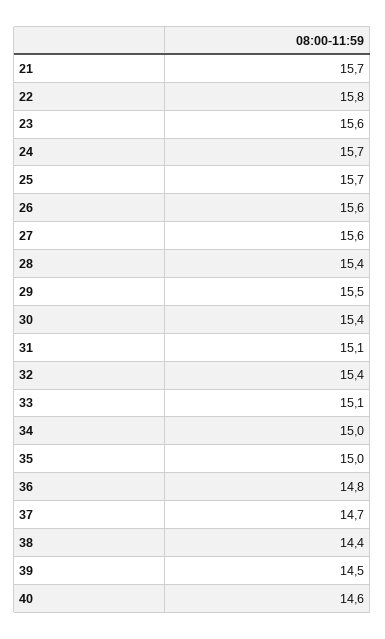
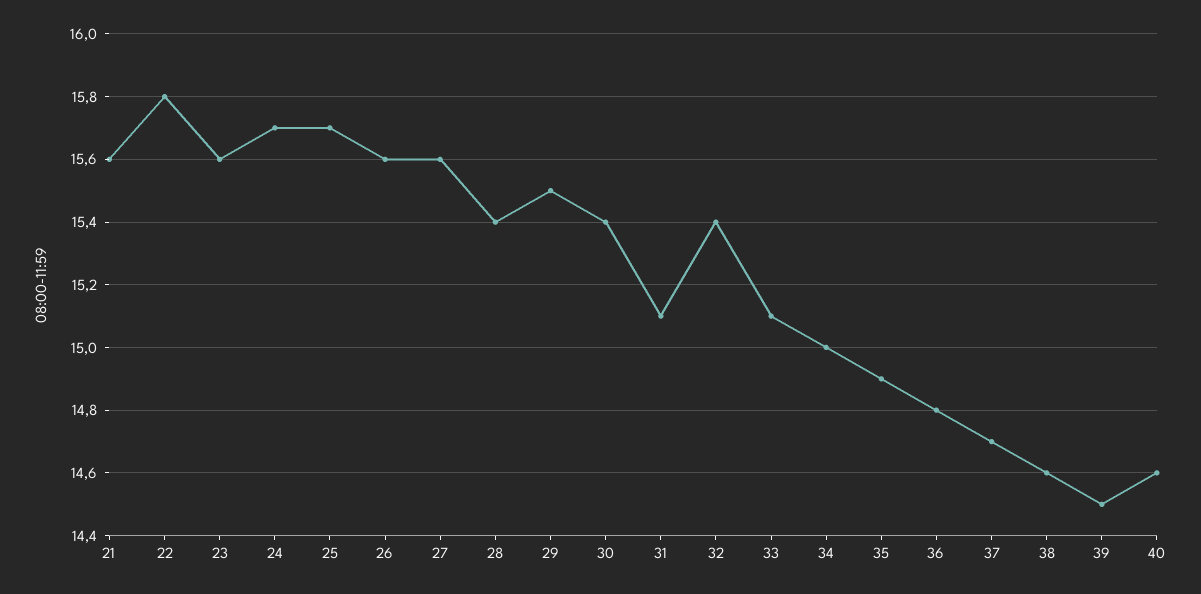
21: 15.7 -> 15.6
35: 15 -> 14.9
38: 14.4 -> 14.6

